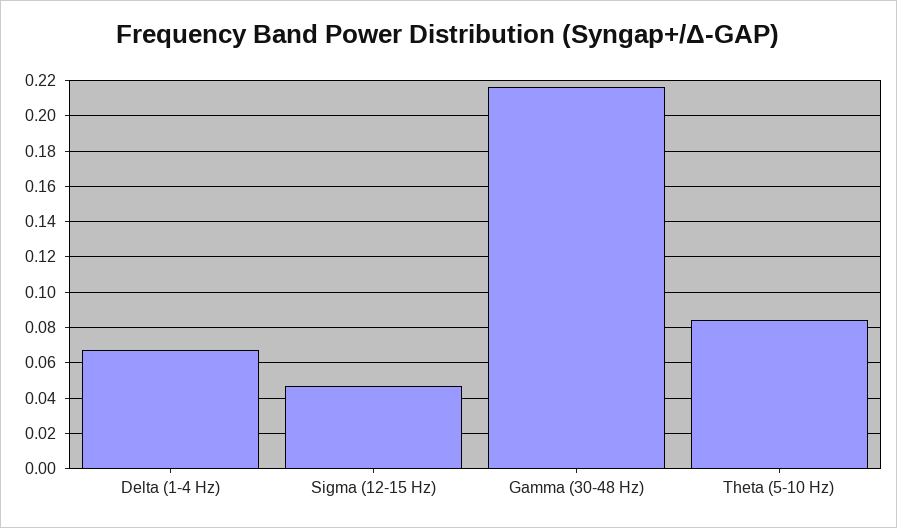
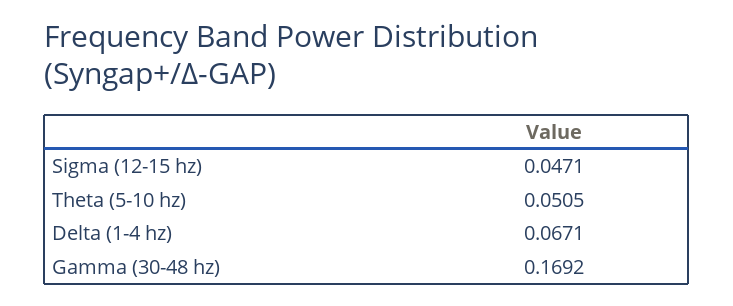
Gamma (30-48 Hz): 0.215 -> 0.1692
Theta (5-10 Hz): 0.085 -> 0.0505

